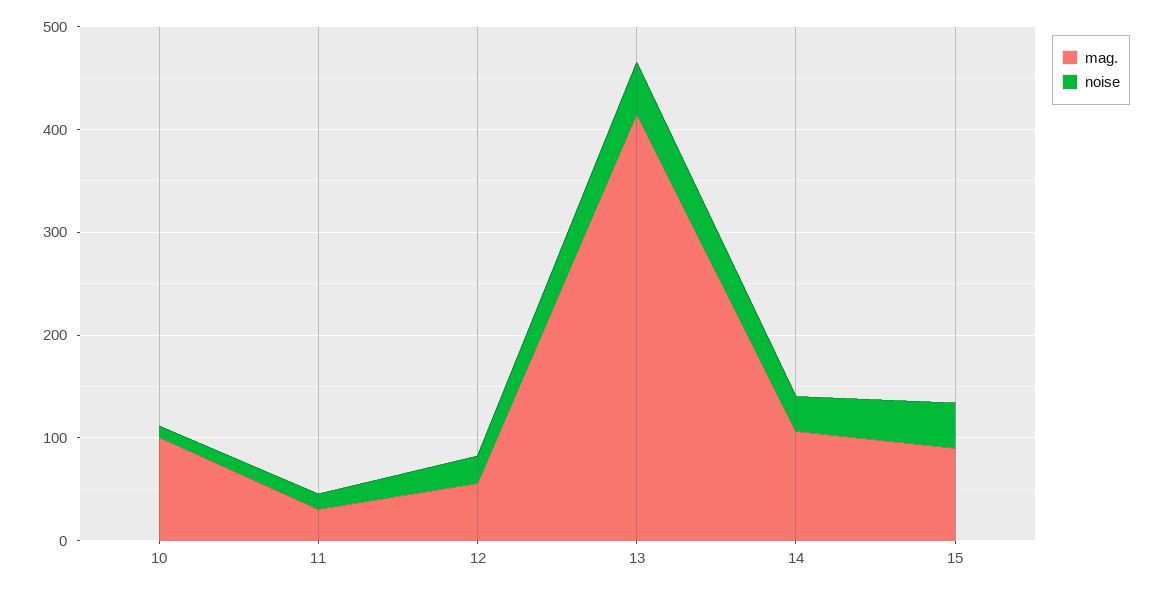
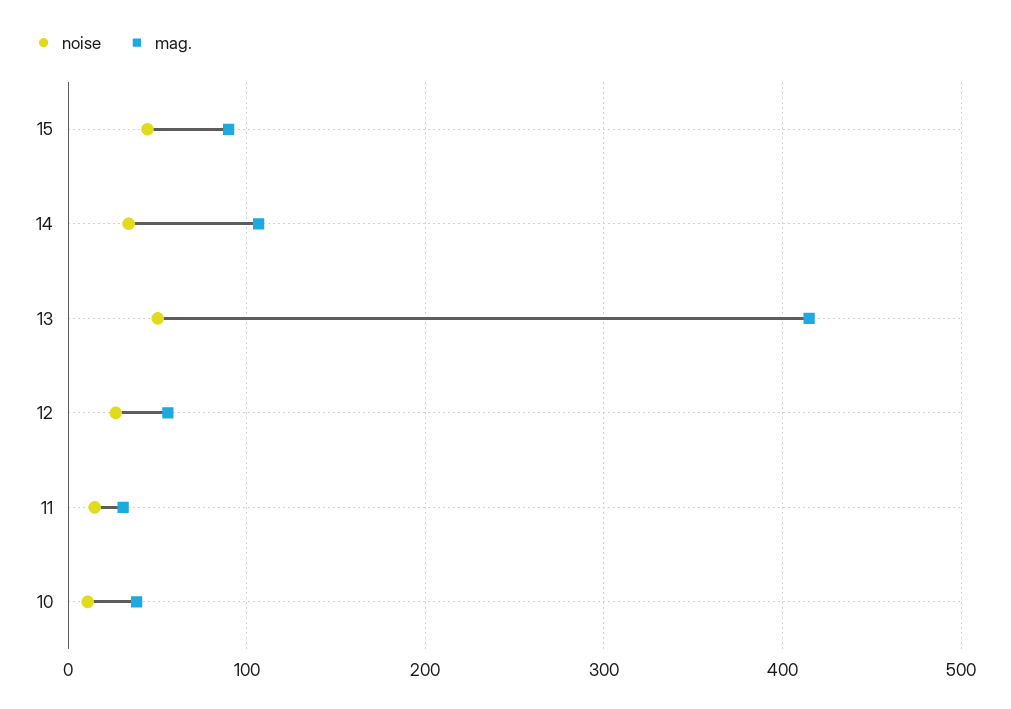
mag., 10: 100 -> 40

